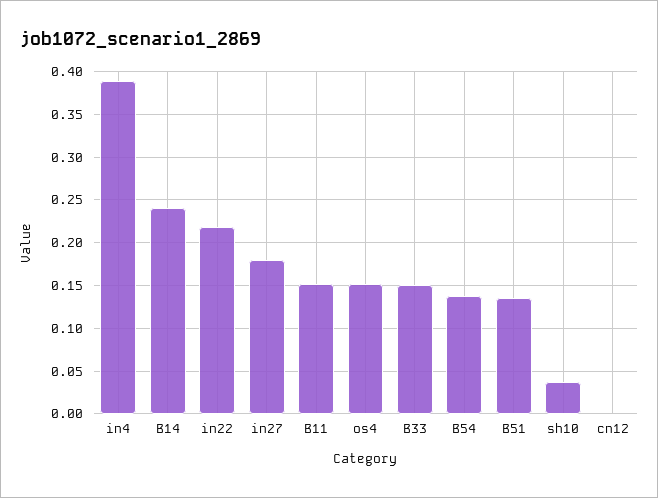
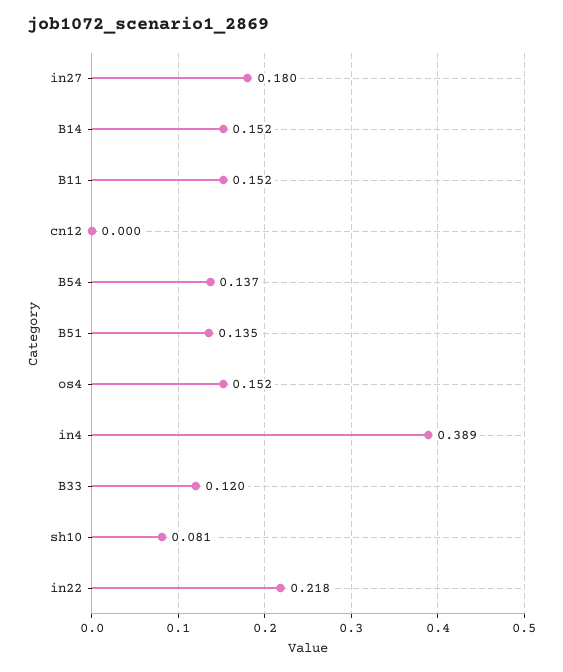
B14: 0.24 -> 0.152
B33: 0.15 -> 0.12
sh10: 0.04 -> 0.081

